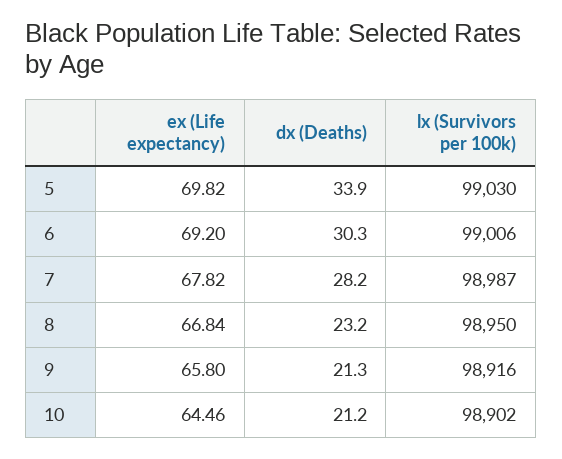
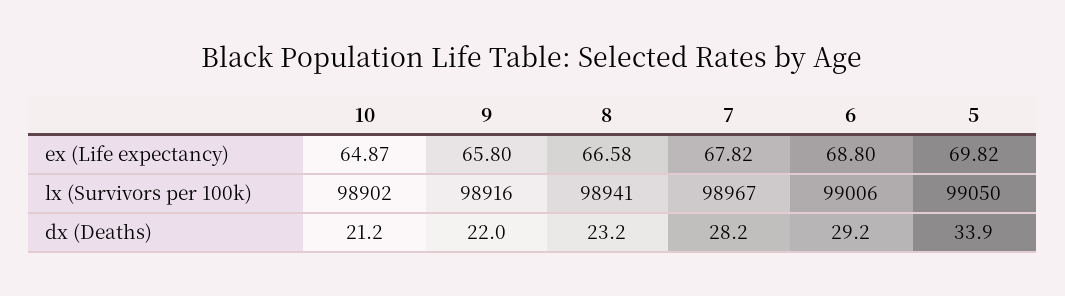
lx (Survivors per 100k), 5: 99030 -> 99050
ex (Life expectancy), 6: 69.2 -> 68.8
dx (Deaths), 6: 30.3 -> 29.2
lx (Survivors per 100k), 7: 98987 -> 98967
ex (Life expectancy), 8: 66.84 -> 66.58
lx (Survivors per 100k), 8: 98950 -> 98941
dx (Deaths), 9: 21.3 -> 22
ex (Life expectancy), 10: 64.46 -> 64.87

